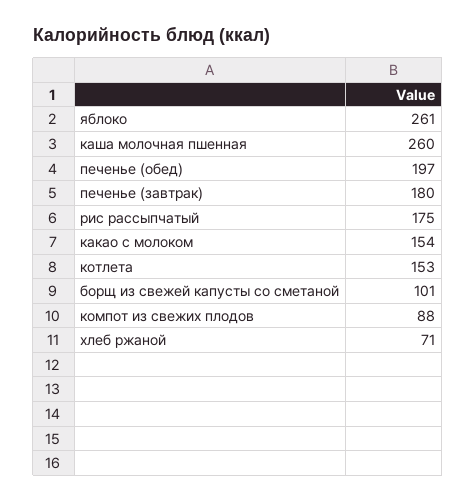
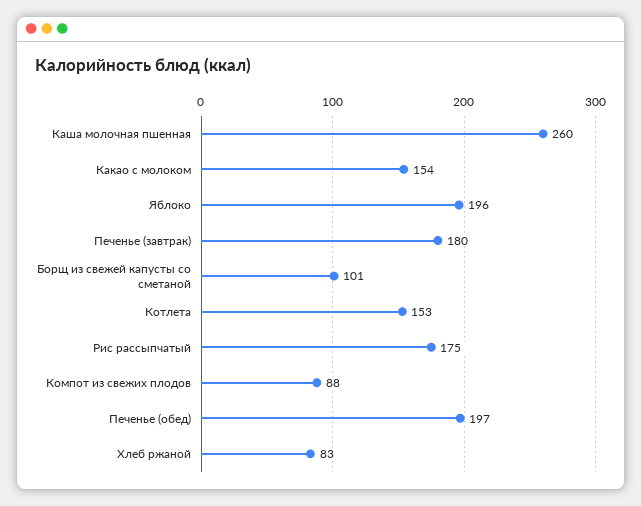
яблоко: 261 -> 196
хлеб ржаной: 71 -> 83

